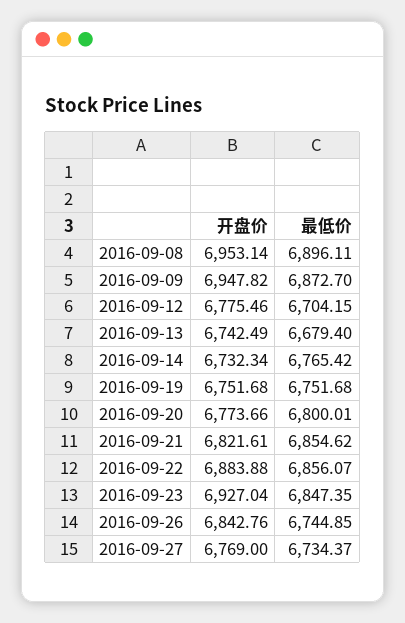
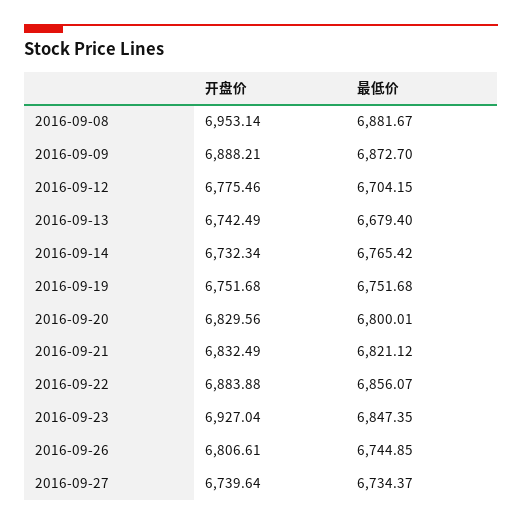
最低价, 2016-09-08: 6896.11 -> 6881.67
开盘价, 2016-09-09: 6947.82 -> 6888.21
开盘价, 2016-09-20: 6773.66 -> 6829.56
开盘价, 2016-09-21: 6821.61 -> 6832.49
最低价, 2016-09-21: 6854.62 -> 6821.12
开盘价, 2016-09-26: 6842.76 -> 6806.61
开盘价, 2016-09-27: 6769 -> 6739.64

